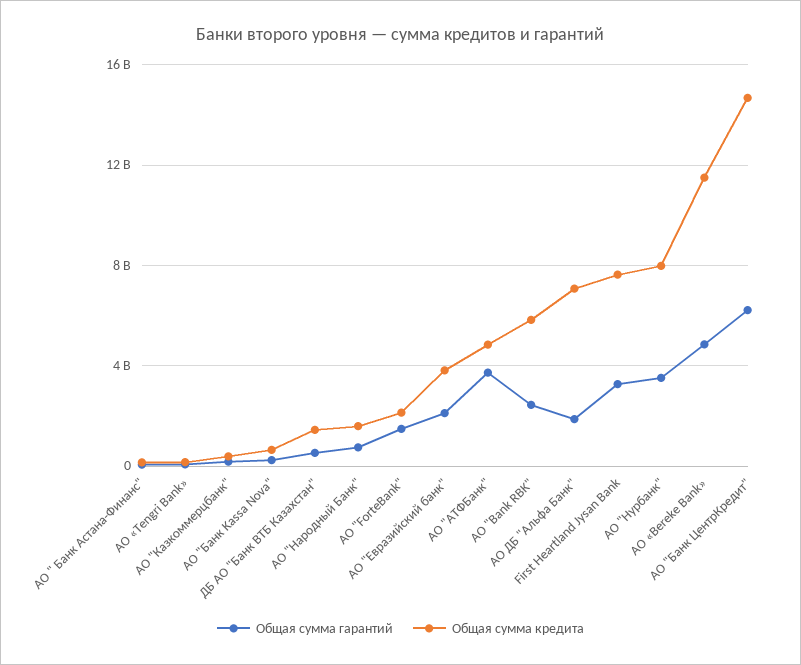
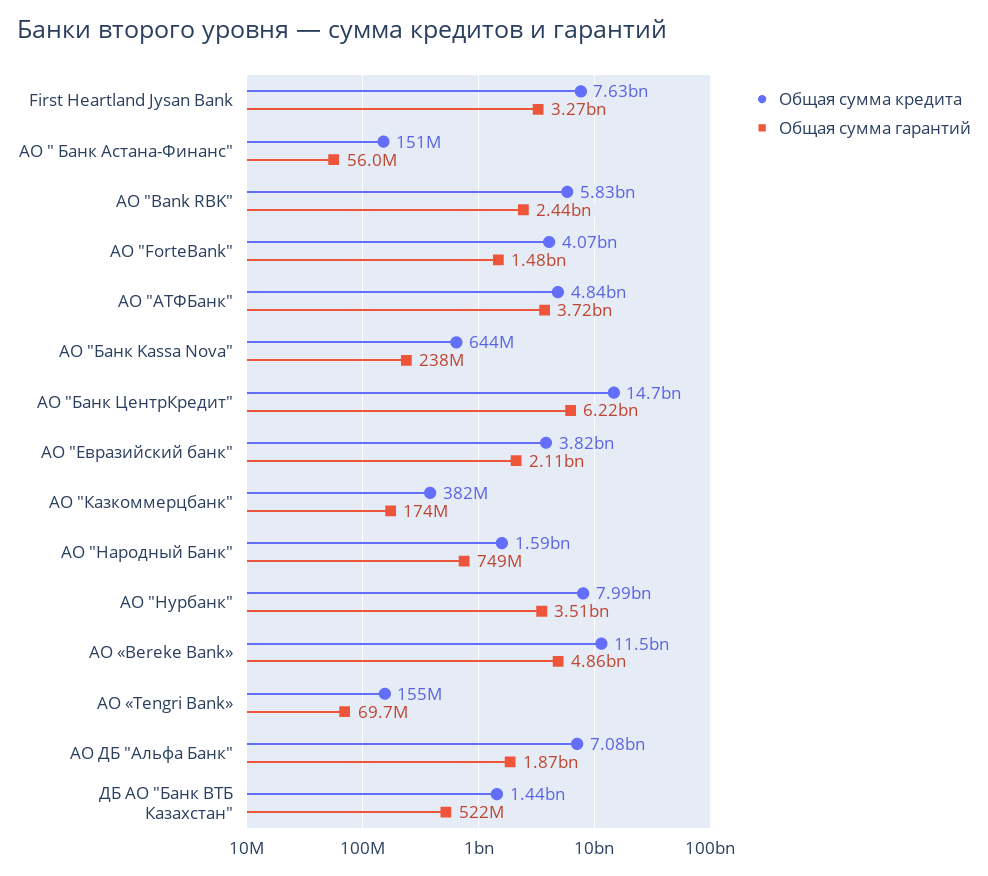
Общая сумма кредита, АО "ForteBank": 2000000000 -> 4070000000

